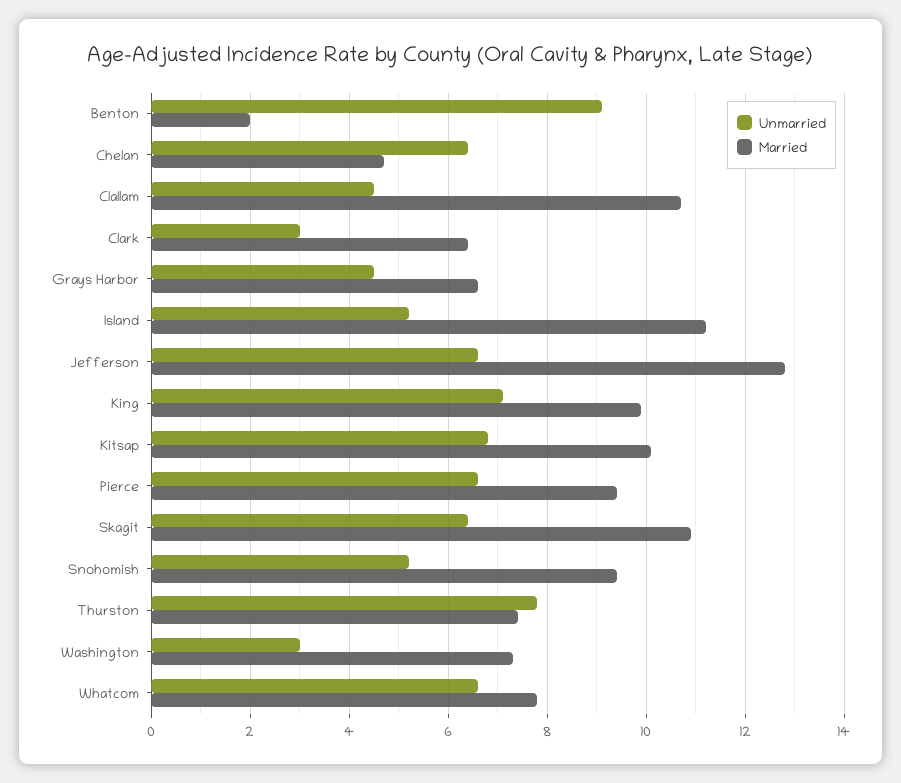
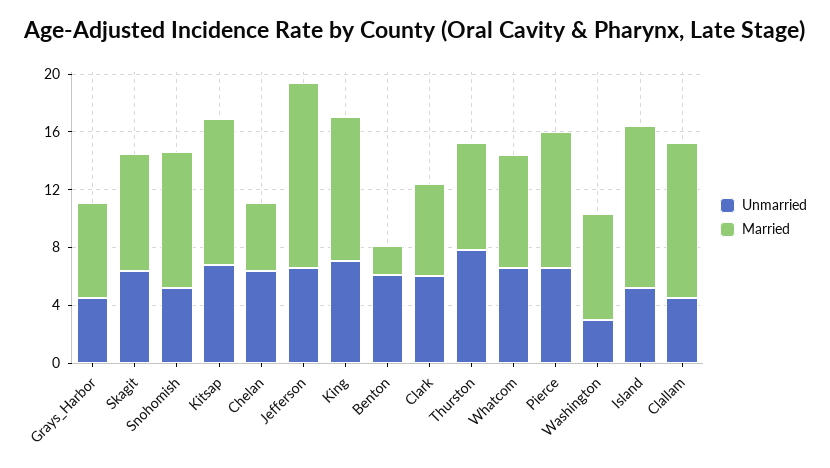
Unmarried, Benton: 9 -> 6
Unmarried, Clark: 3 -> 6
Married, Skagit: 11 -> 8

